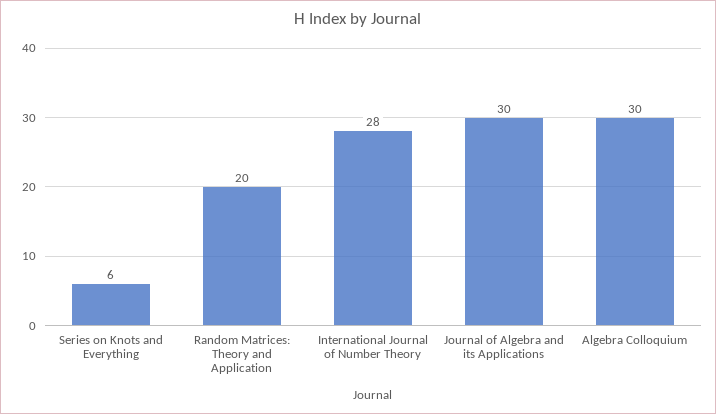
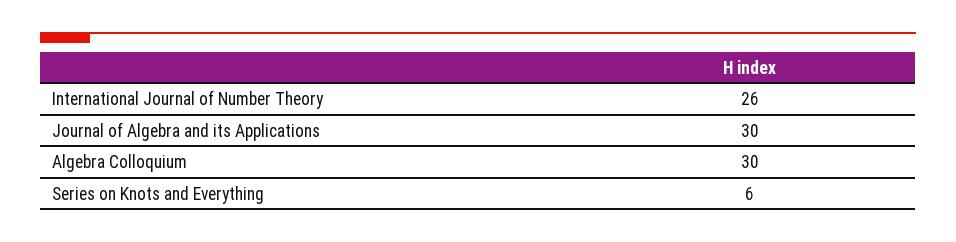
Random Matrices: Theory and Application: 20 -> none
International Journal of Number Theory: 28 -> 26

